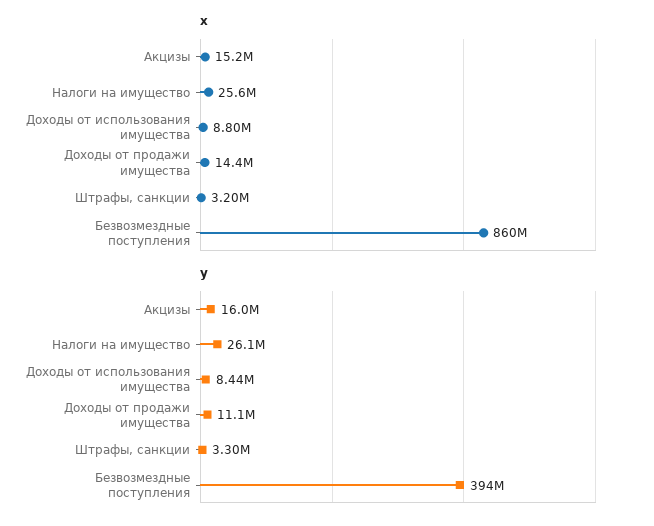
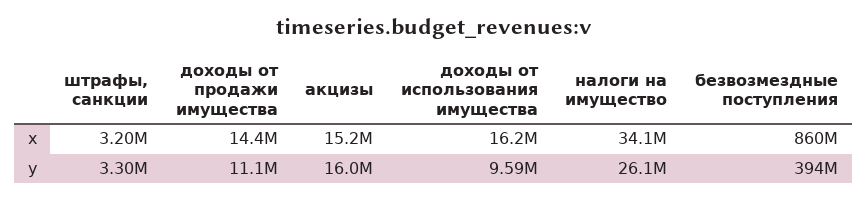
x, Налоги на имущество: 25600000 -> 34100000
x, Доходы от использования имущества: 8800000 -> 16200000
y, Доходы от использования имущества: 8440000 -> 9590000

